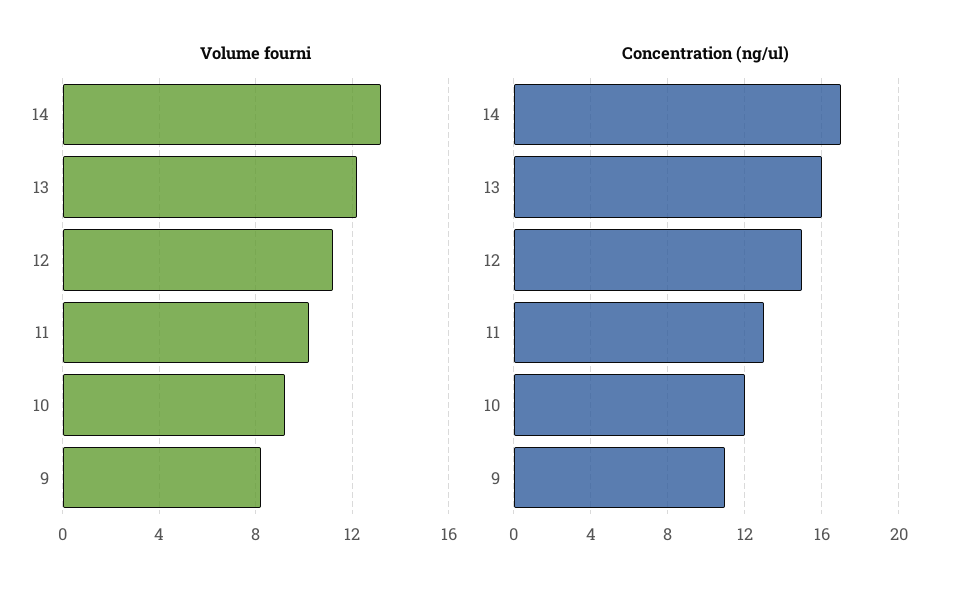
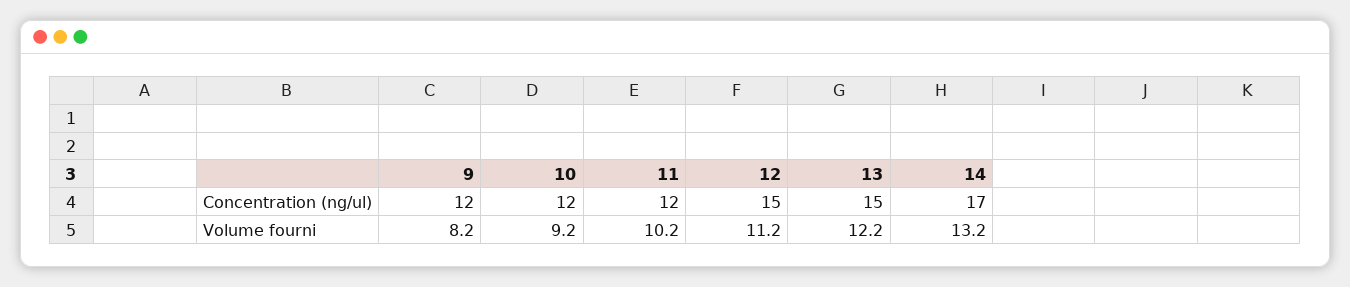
Concentration (ng/ul), 13: 16 -> 15
Concentration (ng/ul), 11: 13 -> 12
Concentration (ng/ul), 9: 11 -> 12

